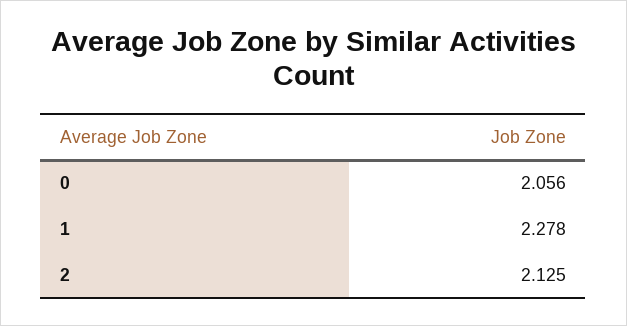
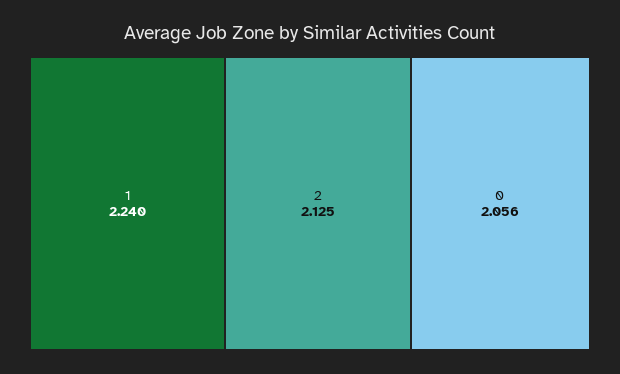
1: 2.278 -> 2.24

